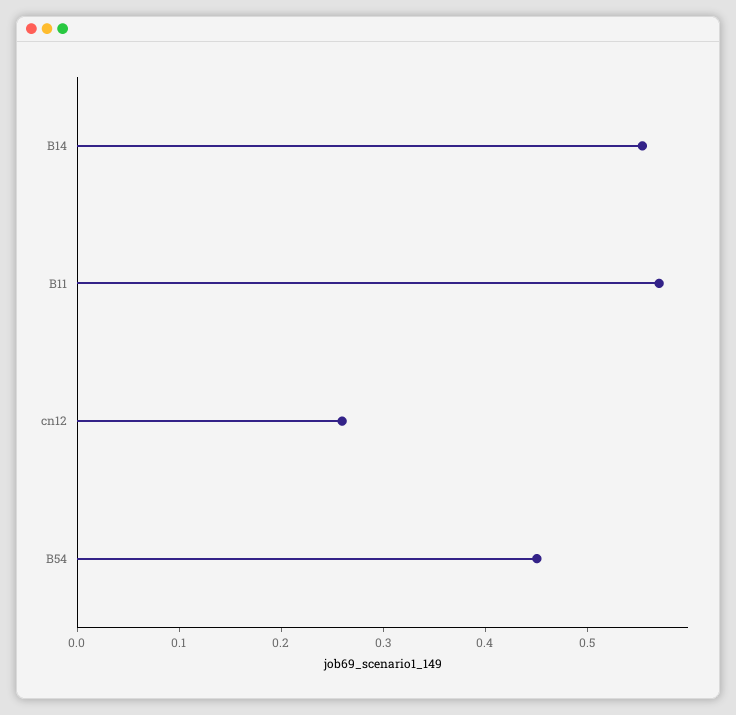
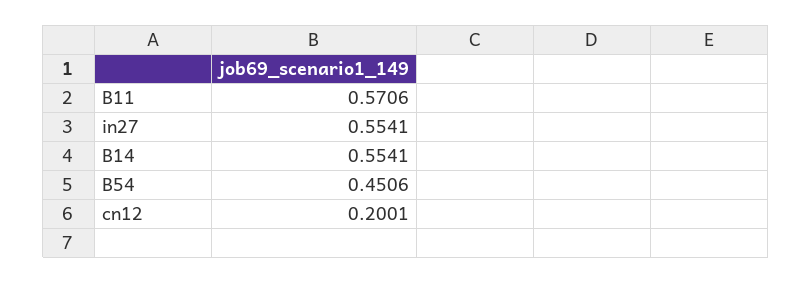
cn12: 0.26 -> 0.2001
in27: none -> 0.5541

